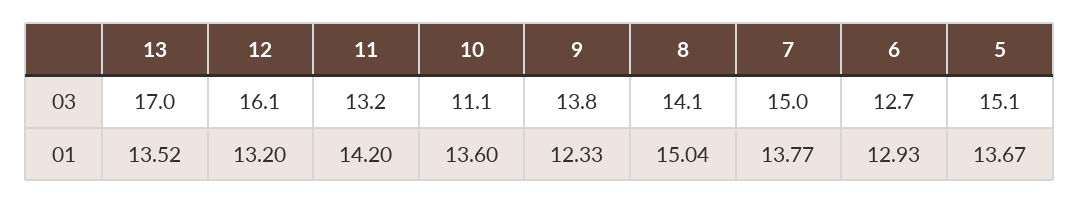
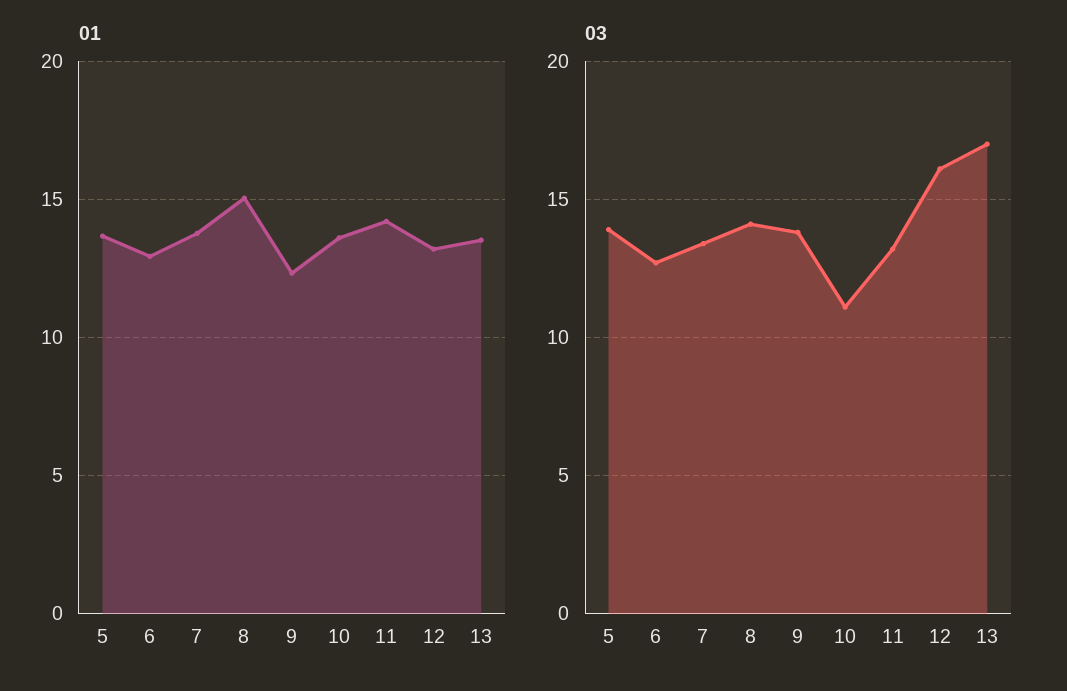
03, 7: 15 -> 13.5
03, 5: 15.1 -> 14

